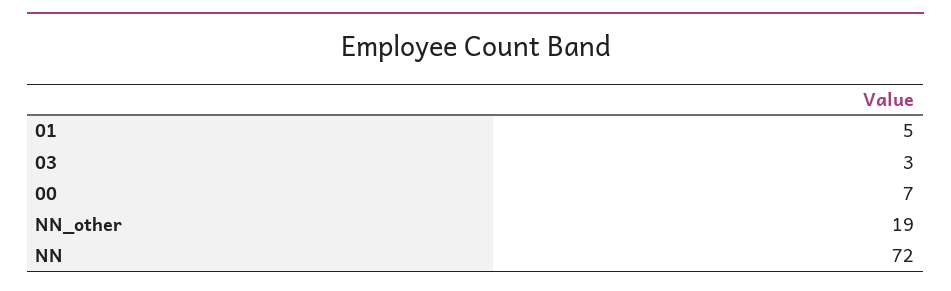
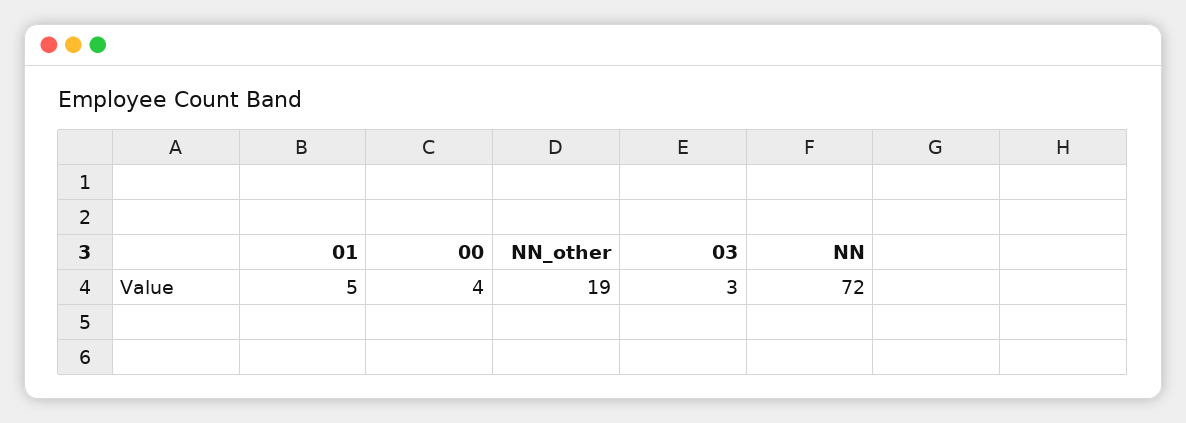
00: 7 -> 4

